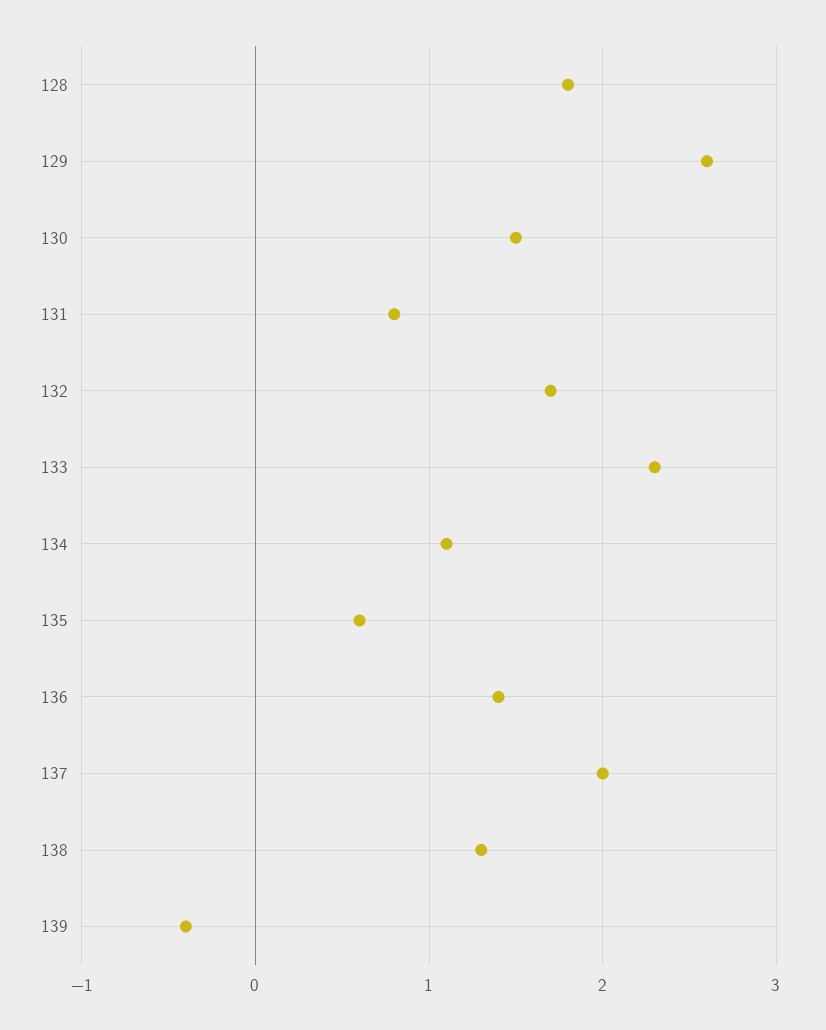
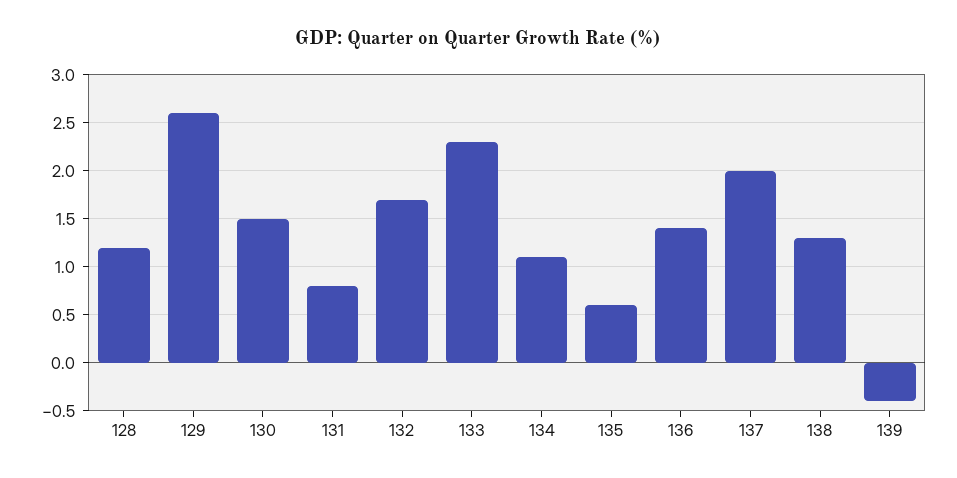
128: 1.8 -> 1.2

